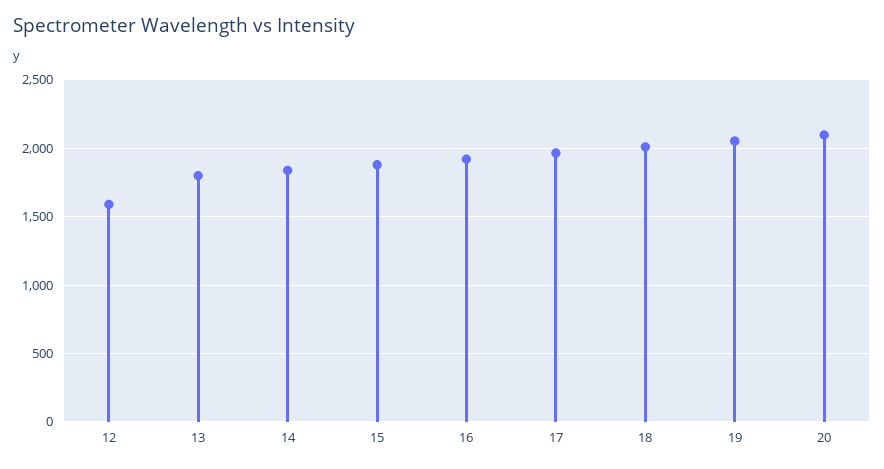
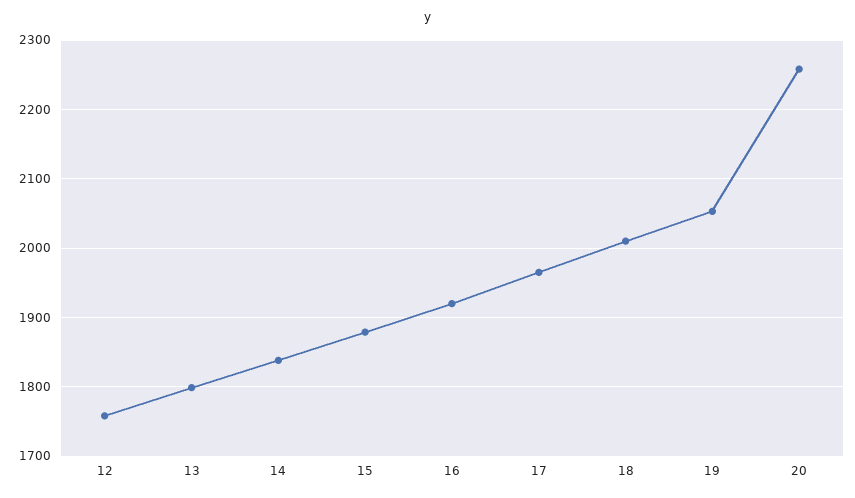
12: 1600 -> 1760
20: 2100 -> 2260

